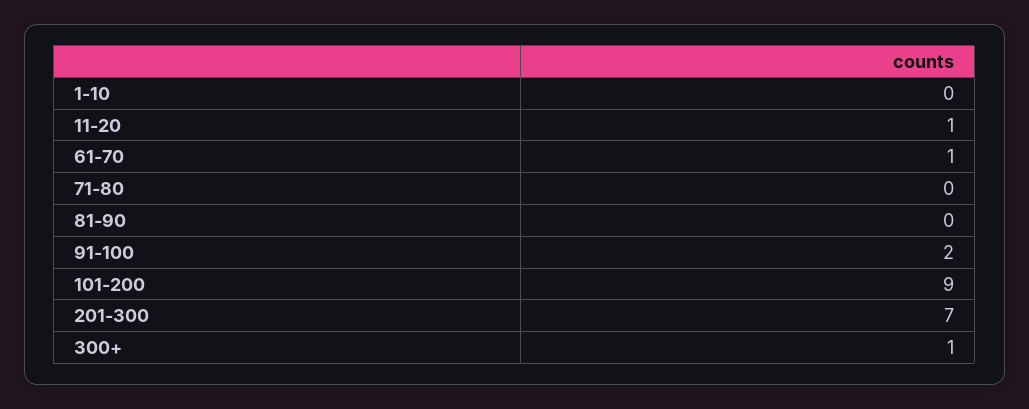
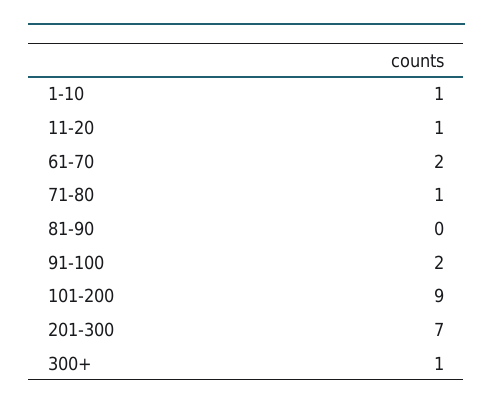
1-10: 0 -> 1
61-70: 1 -> 2
71-80: 0 -> 1

